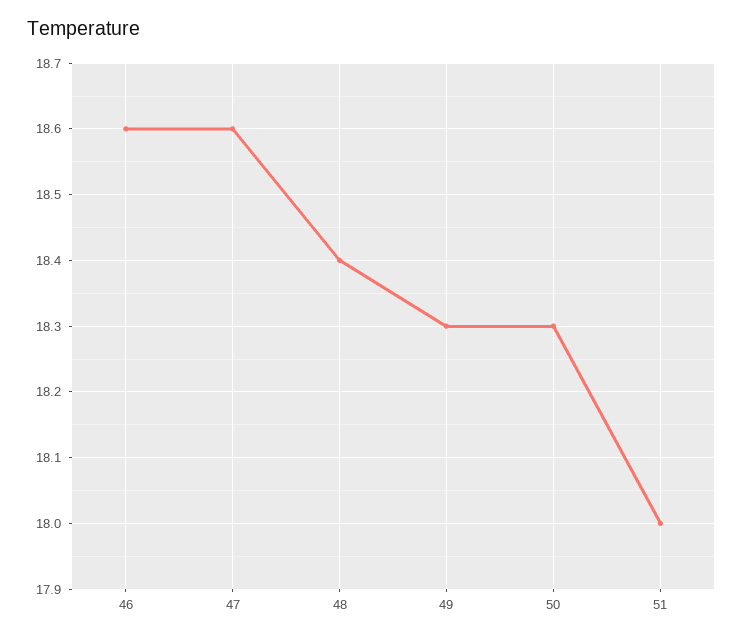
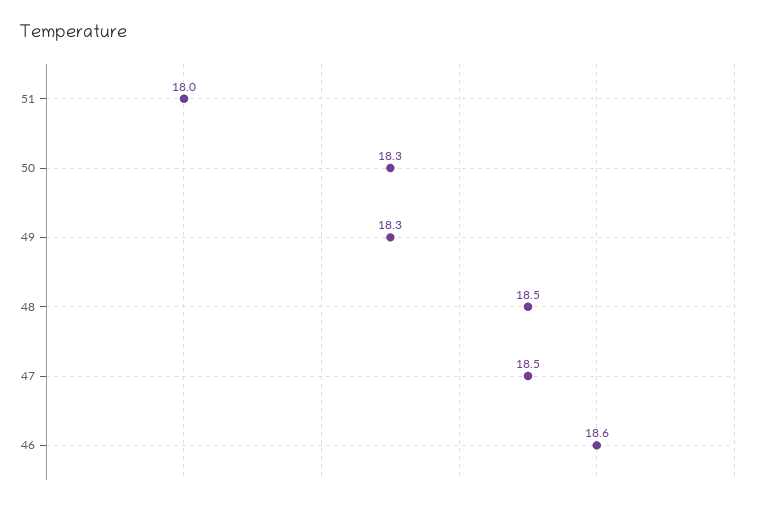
47: 18.6 -> 18.5
48: 18.4 -> 18.5

